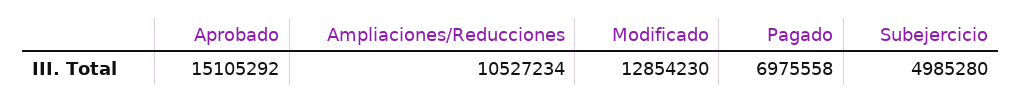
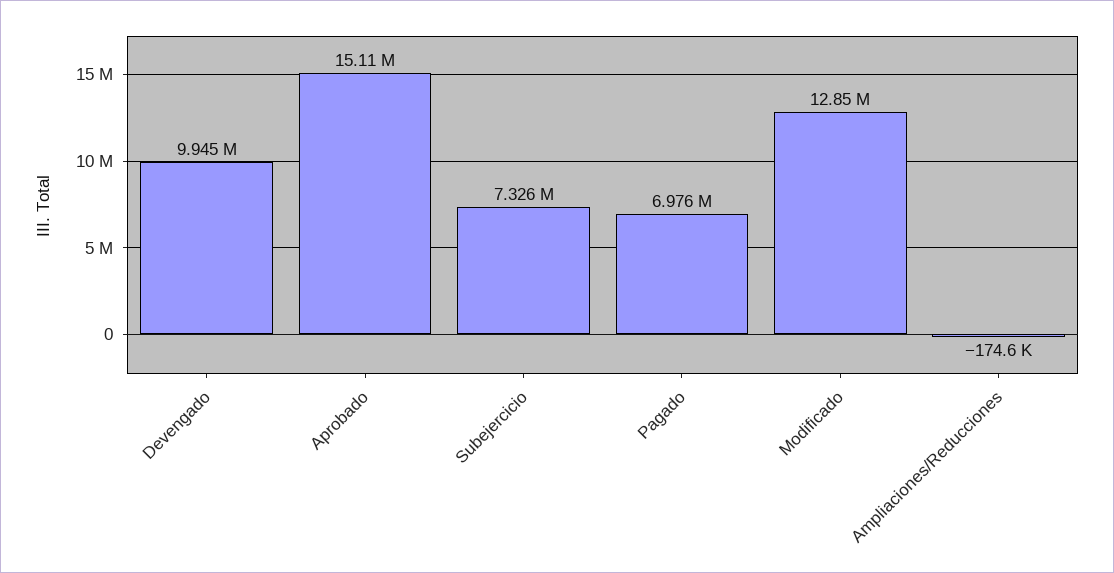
Ampliaciones/Reducciones: 10527234 -> -174600
Subejercicio: 4985280 -> 7326000
Devengado: none -> 9945000

